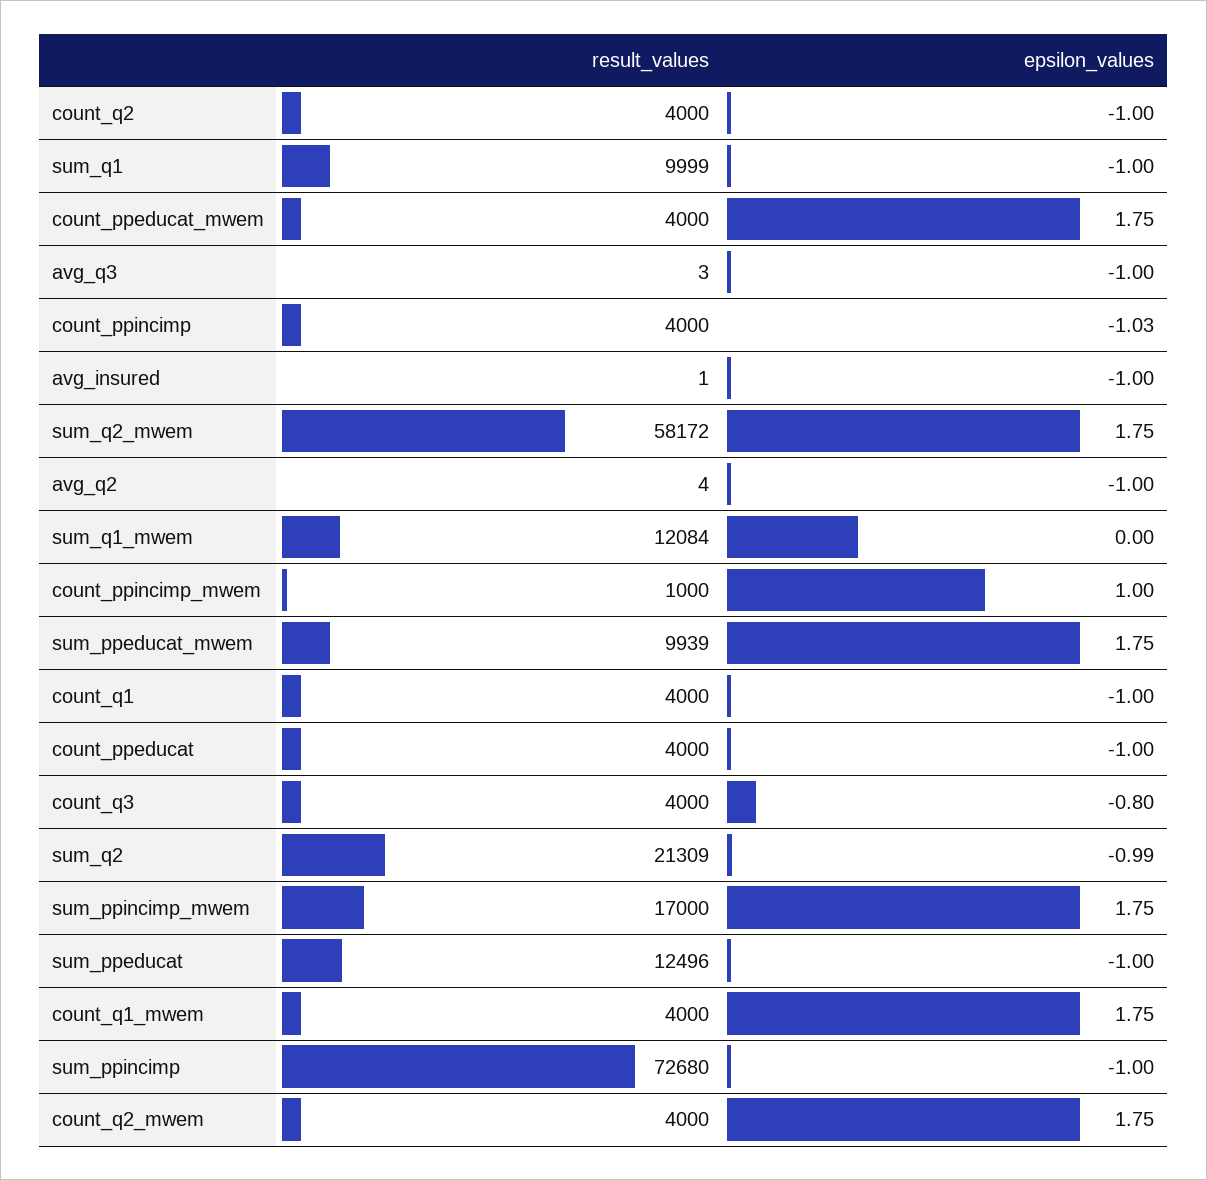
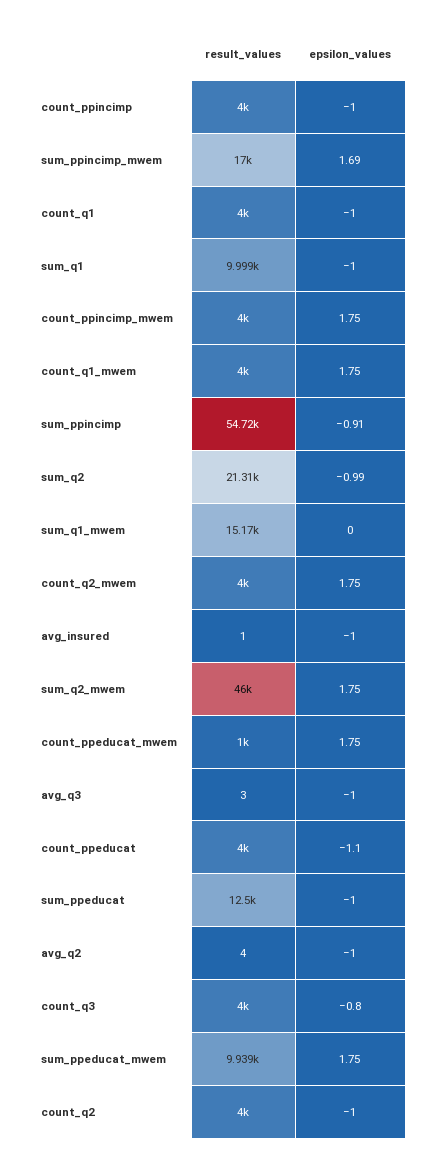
result_values, count_ppeducat_mwem: 4000 -> 1000
epsilon_values, count_ppincimp: -1.03 -> -1
result_values, sum_q2_mwem: 58172 -> 46000
result_values, sum_q1_mwem: 12084 -> 15170
result_values, count_ppincimp_mwem: 1000 -> 4000
epsilon_values, count_ppincimp_mwem: 1 -> 1.75
epsilon_values, count_ppeducat: -1 -> -1.1
epsilon_values, sum_ppincimp_mwem: 1.75 -> 1.69
result_values, sum_ppincimp: 72680 -> 54720
epsilon_values, sum_ppincimp: -1 -> -0.91

